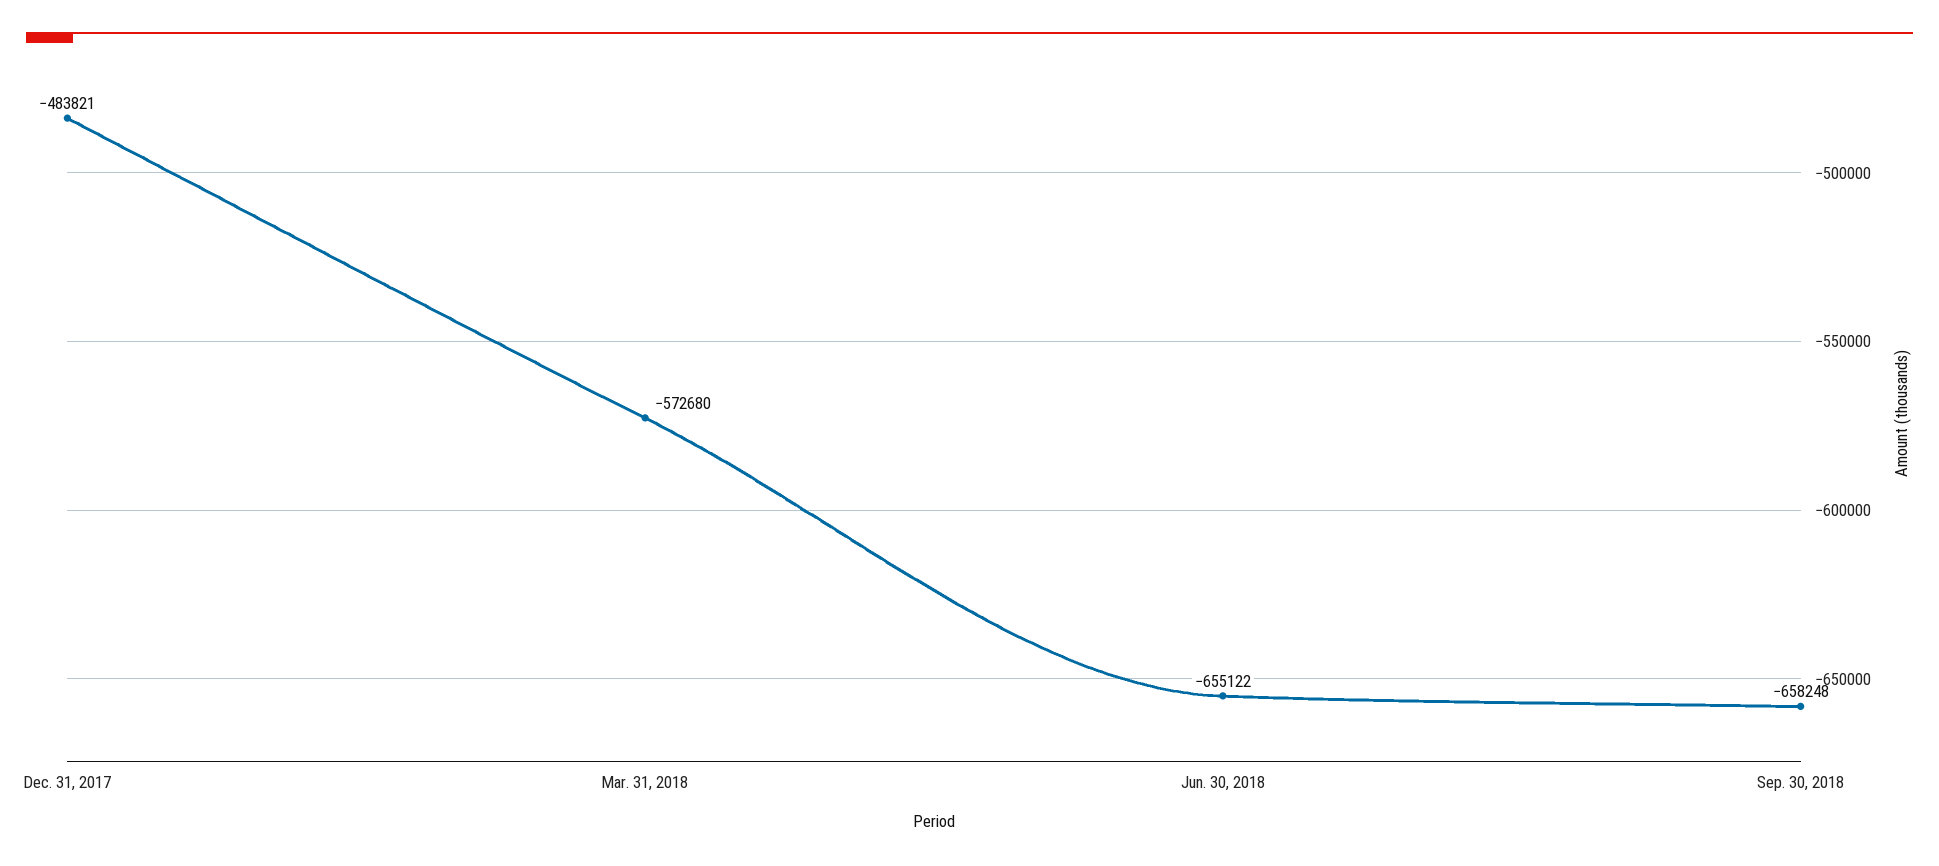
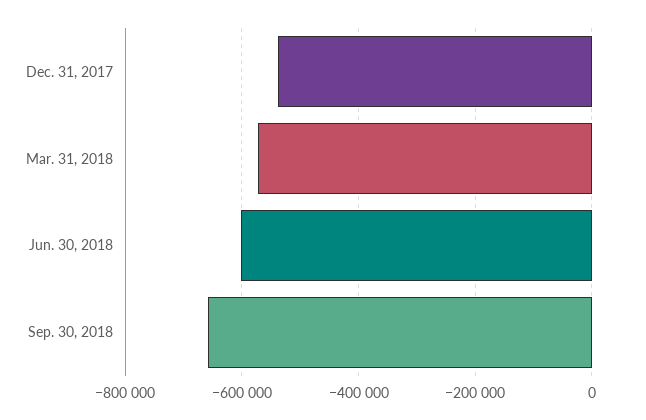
Dec. 31, 2017: -483821 -> -540000
Jun. 30, 2018: -655122 -> -600000

